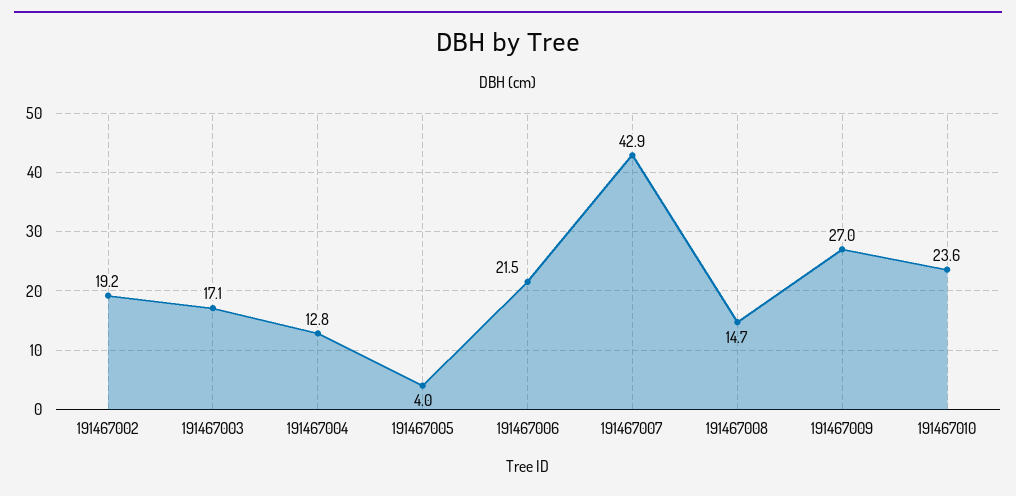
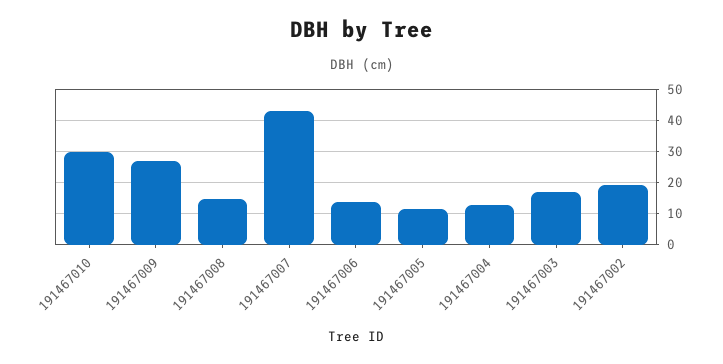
191467005: 4 -> 12
191467006: 21.5 -> 14
191467010: 23.6 -> 30

